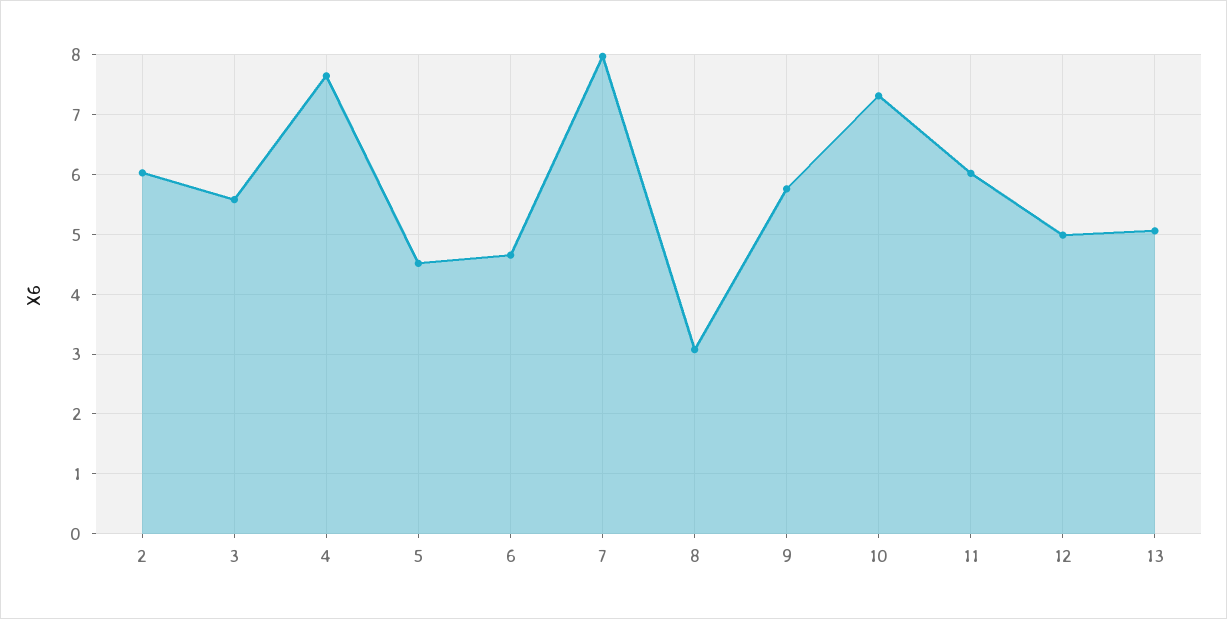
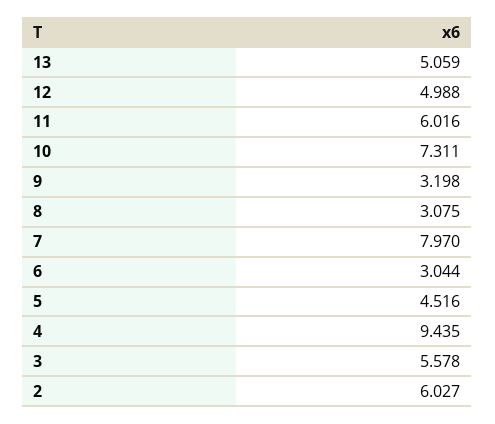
4: 7.6 -> 9.435
6: 4.6 -> 3.044
9: 5.8 -> 3.198

